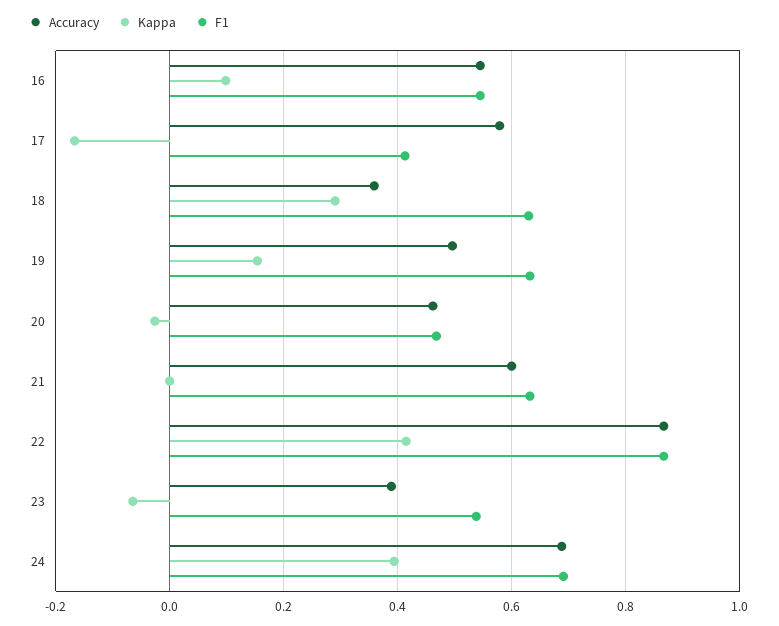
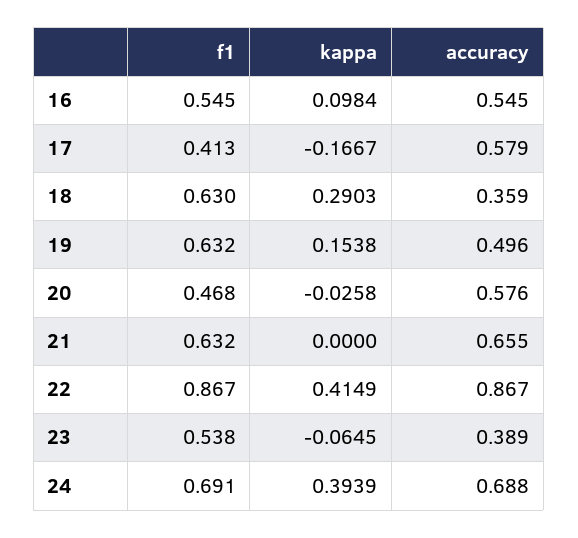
Accuracy, 20: 0.46 -> 0.576
Accuracy, 21: 0.6 -> 0.655

